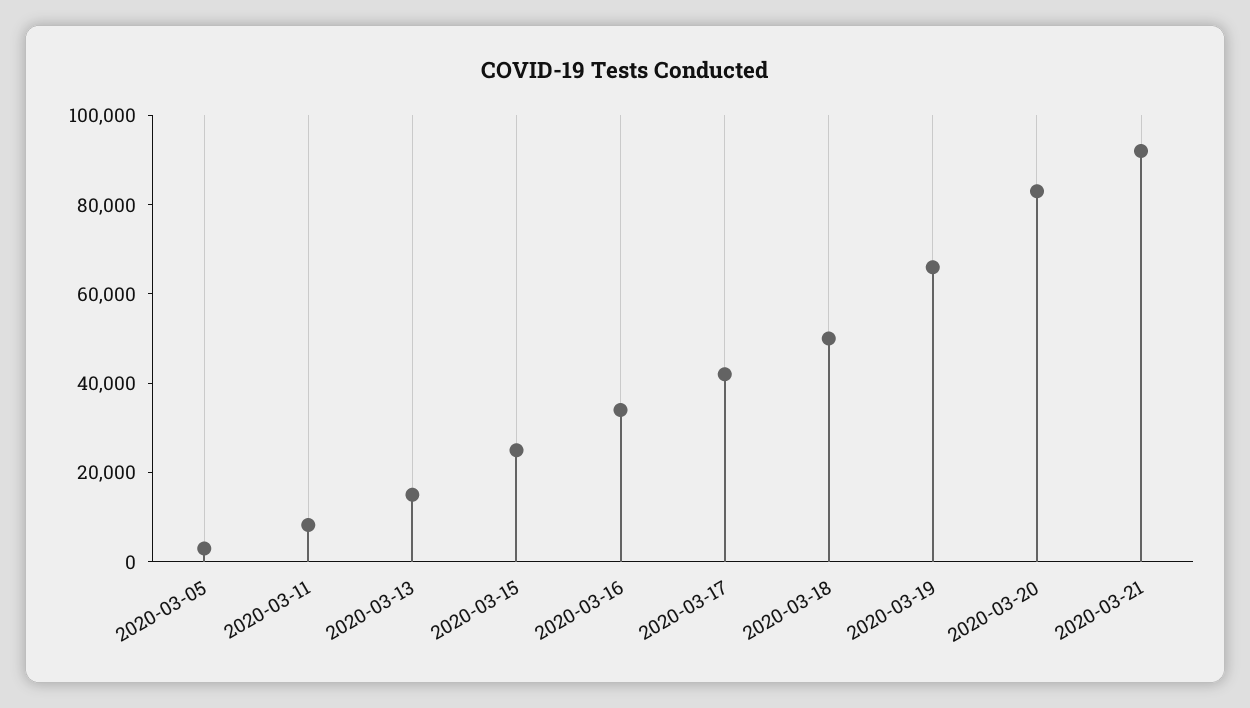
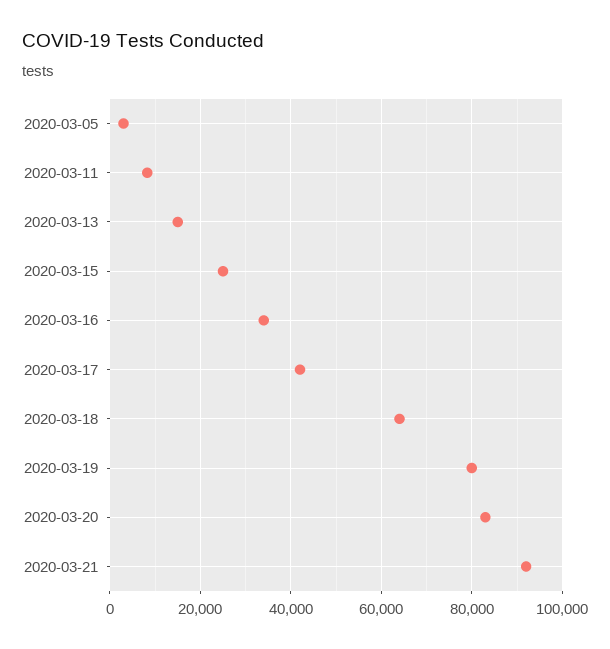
2020-03-18: 50000 -> 64000
2020-03-19: 65000 -> 80000

